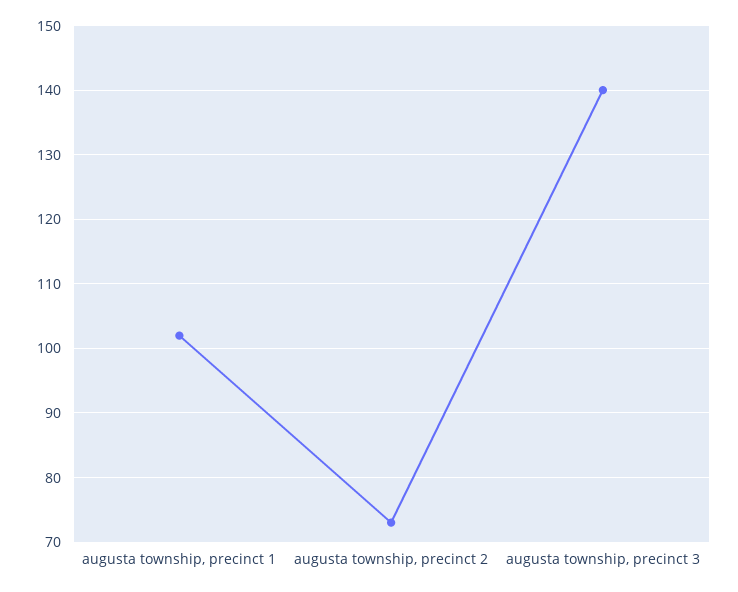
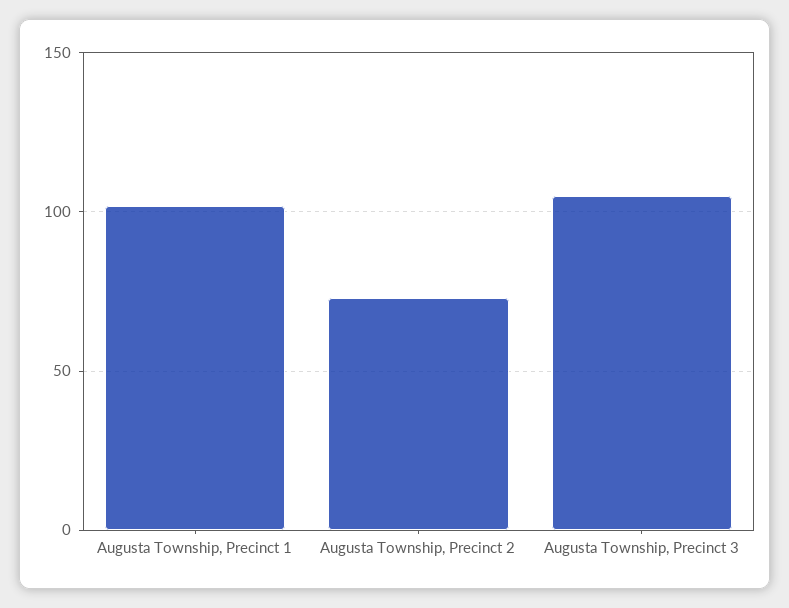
augusta township, precinct 3: 140 -> 105

